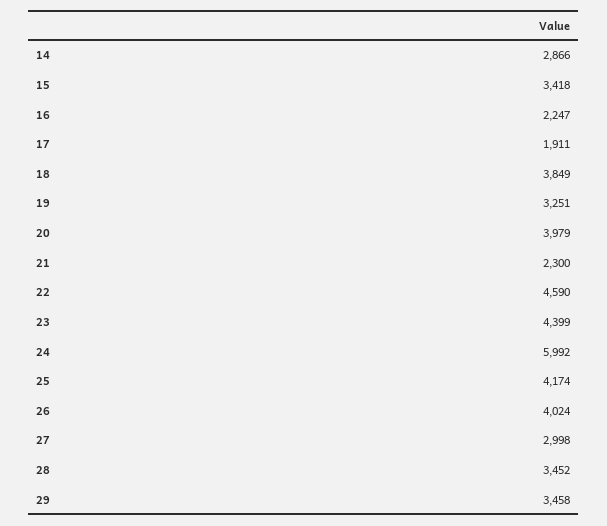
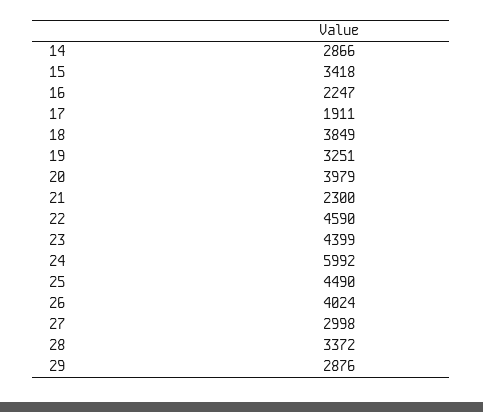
25: 4174 -> 4490
28: 3452 -> 3372
29: 3458 -> 2876

